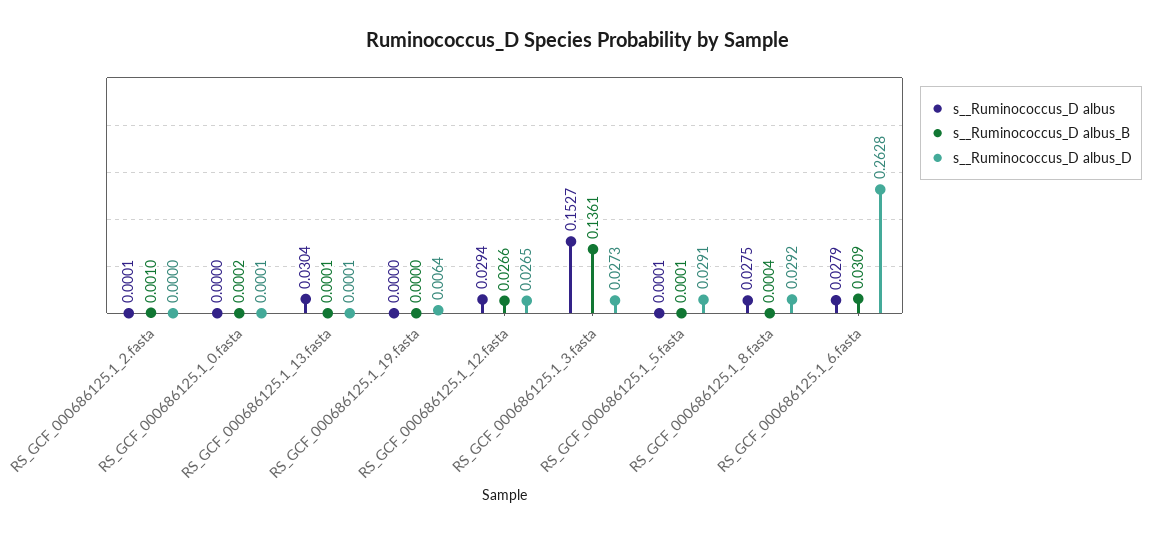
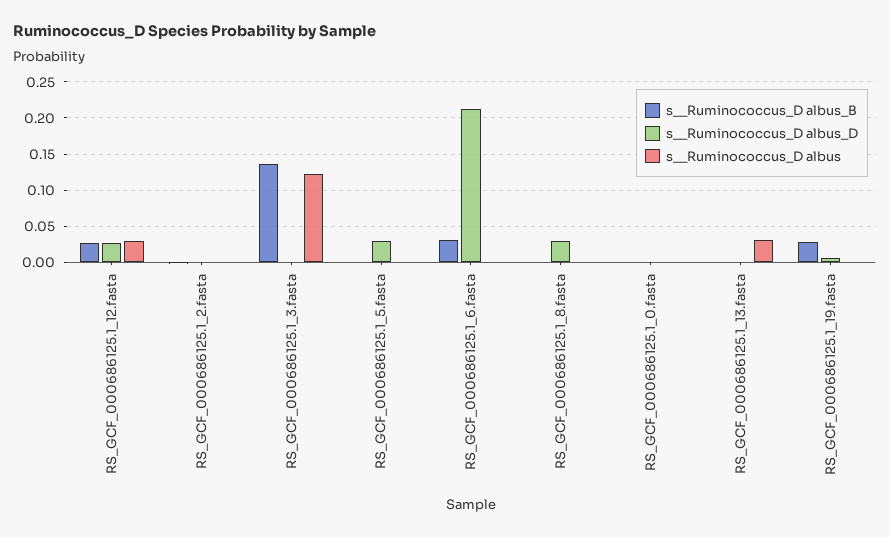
s__Ruminococcus_D albus_B, RS_GCF_000686125.1_19.fasta: 0 -> 0.03
s__Ruminococcus_D albus, RS_GCF_000686125.1_3.fasta: 0.1527 -> 0.12
s__Ruminococcus_D albus_D, RS_GCF_000686125.1_3.fasta: 0.0273 -> 0
s__Ruminococcus_D albus, RS_GCF_000686125.1_8.fasta: 0.0275 -> 0
s__Ruminococcus_D albus, RS_GCF_000686125.1_6.fasta: 0.0279 -> 0
s__Ruminococcus_D albus_D, RS_GCF_000686125.1_6.fasta: 0.2628 -> 0.21

